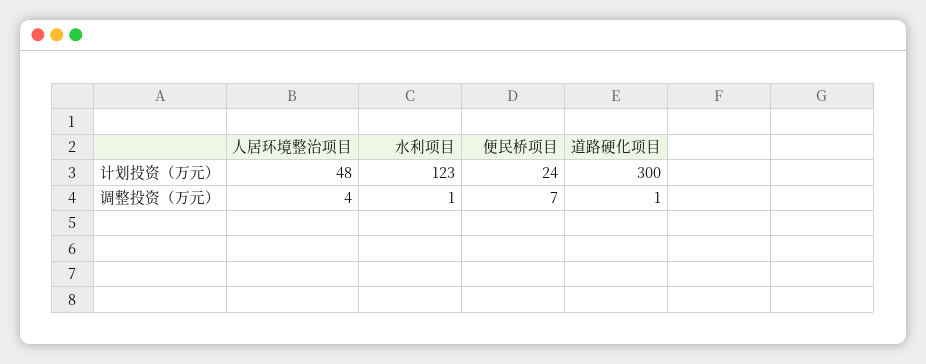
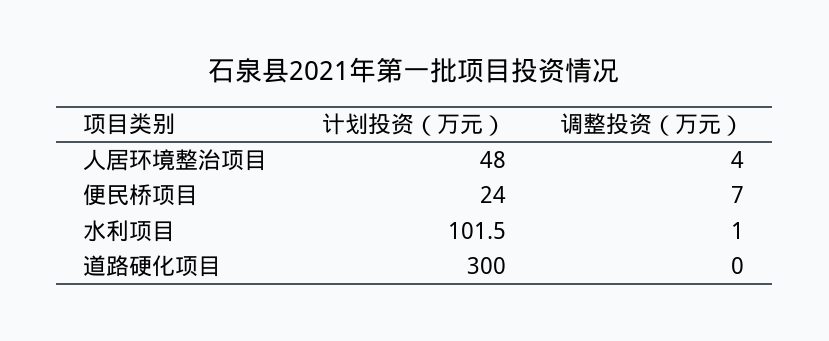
水利项目, 计划投资（万元）: 123 -> 101.5
道路硬化项目, 调整投资（万元）: 1 -> 0

